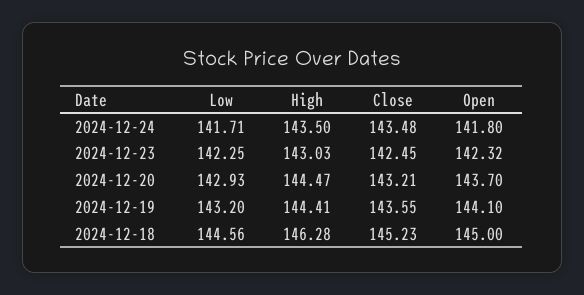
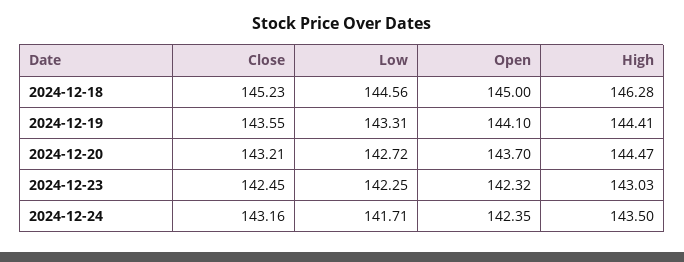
Close, 2024-12-24: 143.48 -> 143.16
Open, 2024-12-24: 141.8 -> 142.35
Low, 2024-12-20: 142.93 -> 142.72
Low, 2024-12-19: 143.2 -> 143.31

